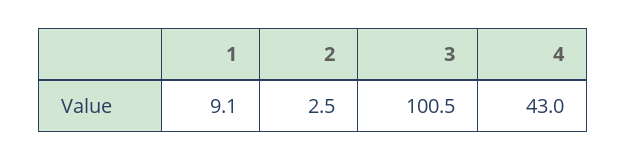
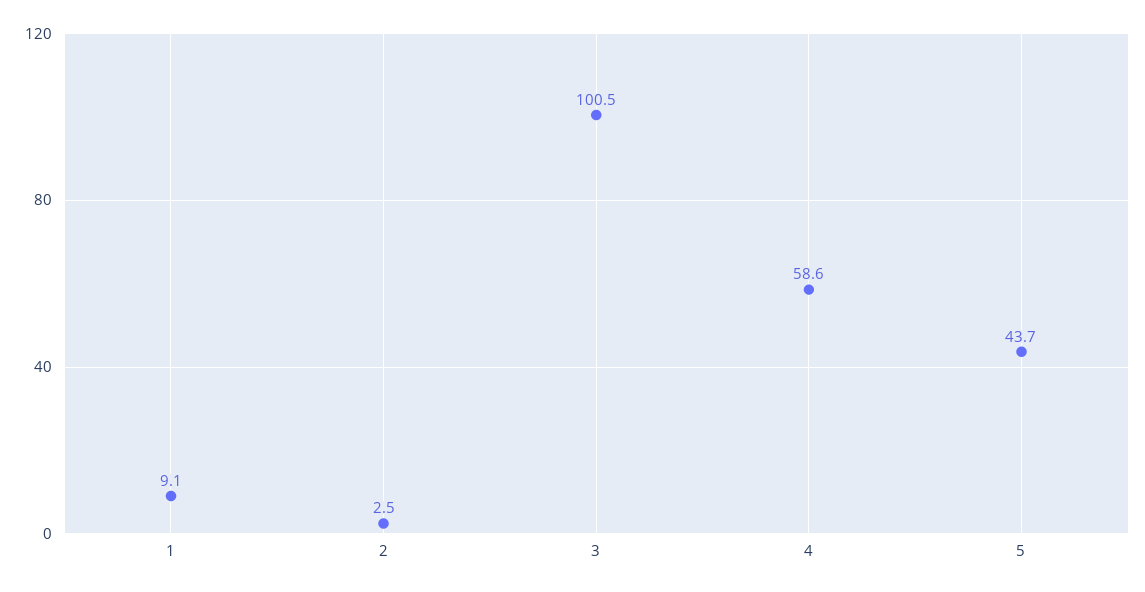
4: 43 -> 58.6
5: none -> 43.7

